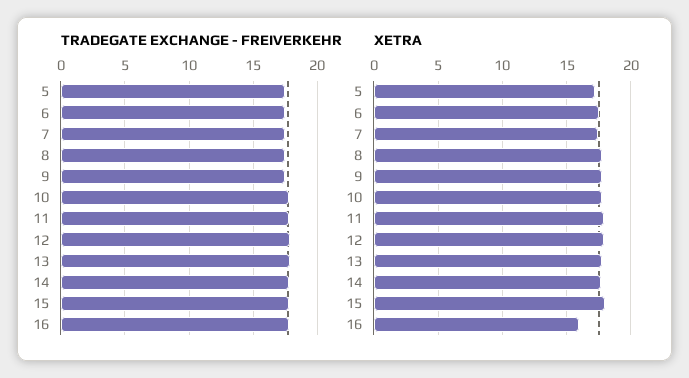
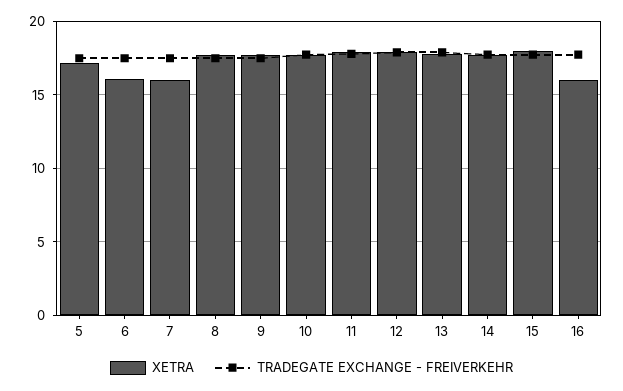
XETRA, 6: 17.5 -> 16
XETRA, 7: 17.5 -> 16

